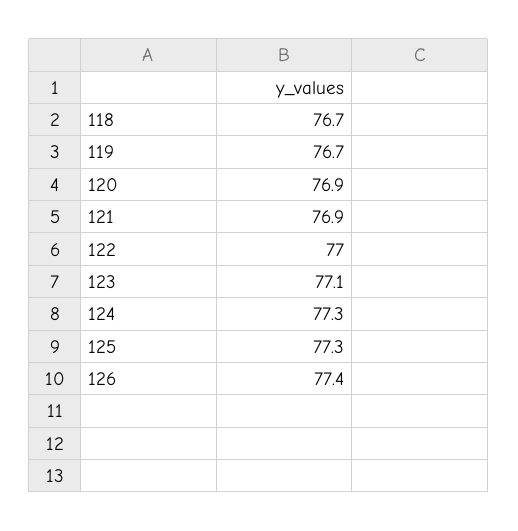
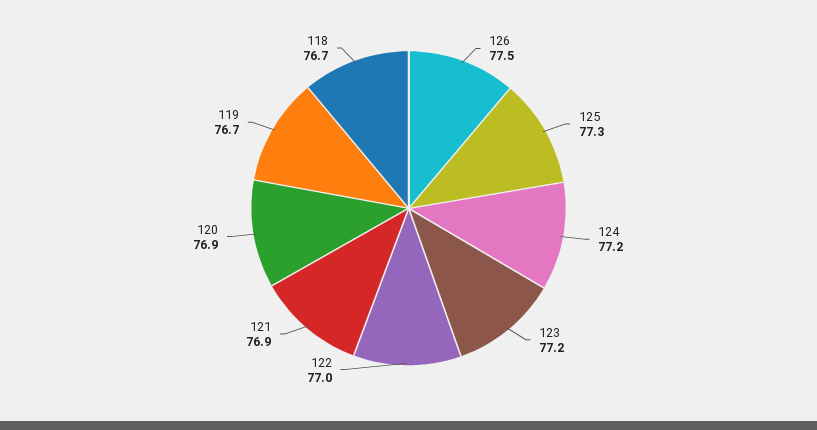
123: 77.1 -> 77.2
124: 77.3 -> 77.2
126: 77.4 -> 77.5

